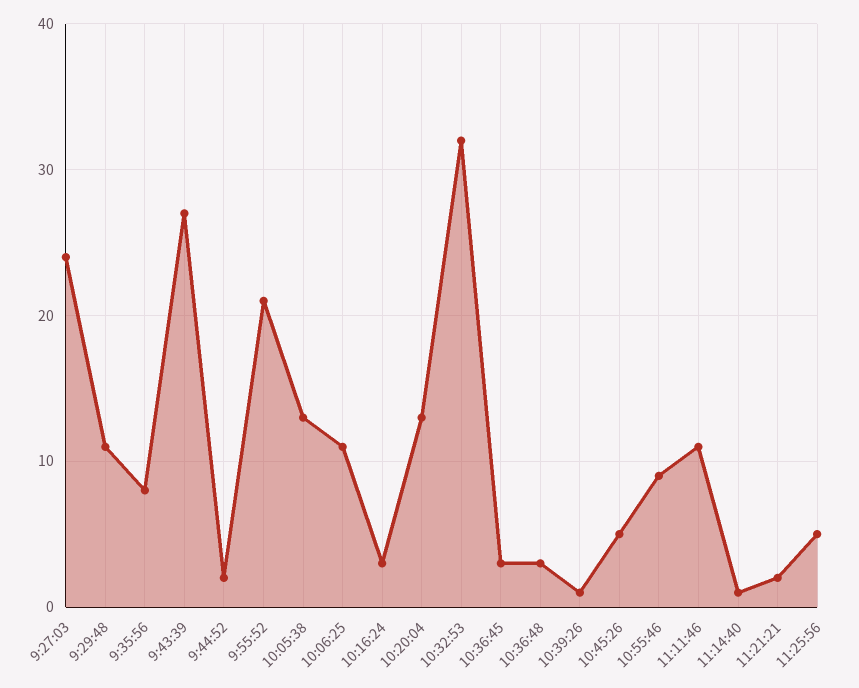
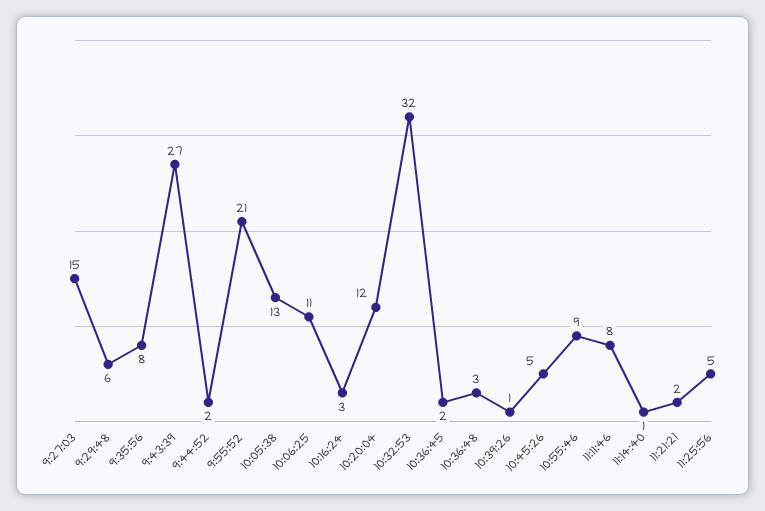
9:27:03: 24 -> 15
9:29:48: 11 -> 6
10:20:04: 13 -> 12
10:36:45: 3 -> 2
11:11:46: 11 -> 8

